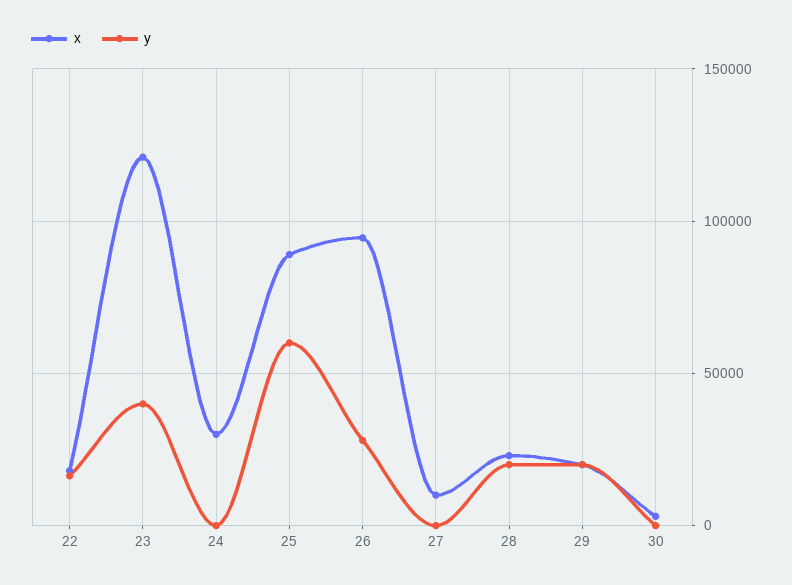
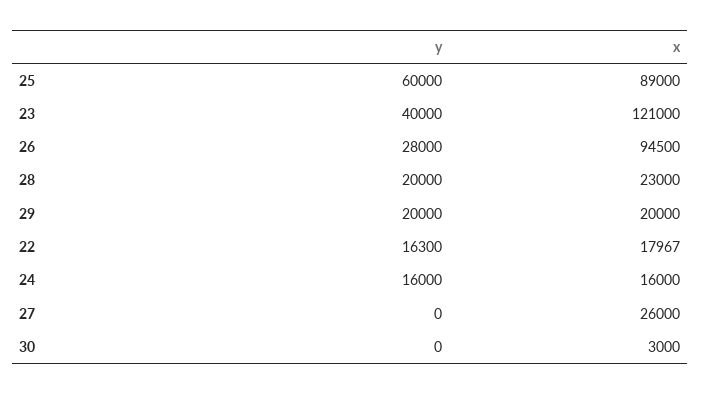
x, 24: 30000 -> 16000
y, 24: 0 -> 16000
x, 27: 10000 -> 26000

